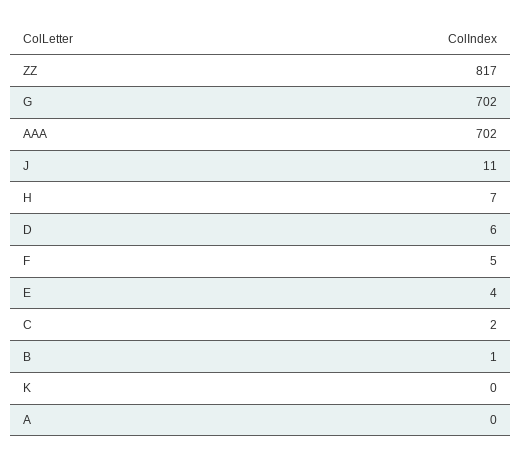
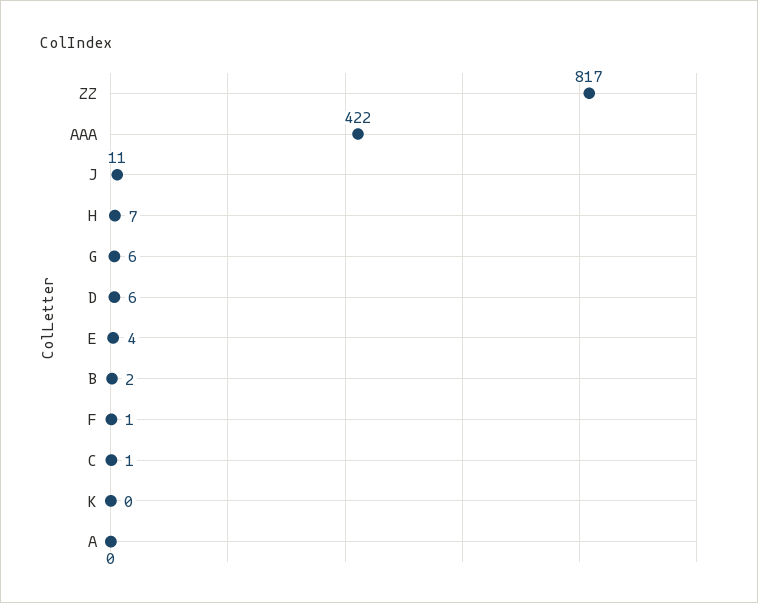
G: 702 -> 6
AAA: 702 -> 422
F: 5 -> 1
C: 2 -> 1
B: 1 -> 2

